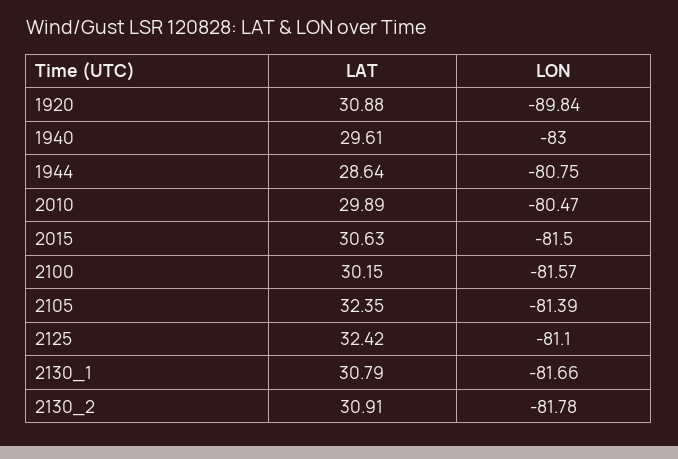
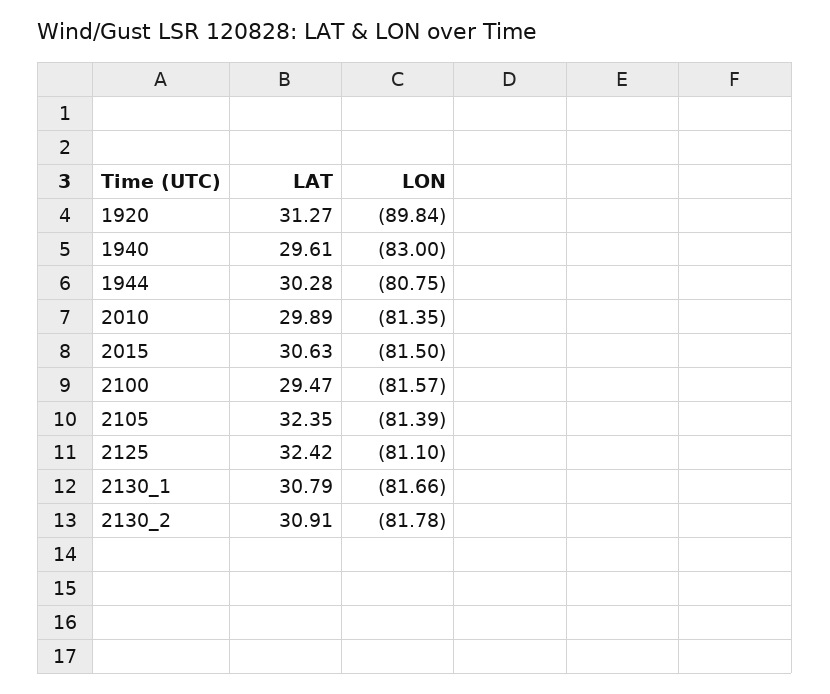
LAT, 1920: 30.88 -> 31.27
LAT, 1944: 28.64 -> 30.28
LON, 2010: -80.47 -> -81.35
LAT, 2100: 30.15 -> 29.47

